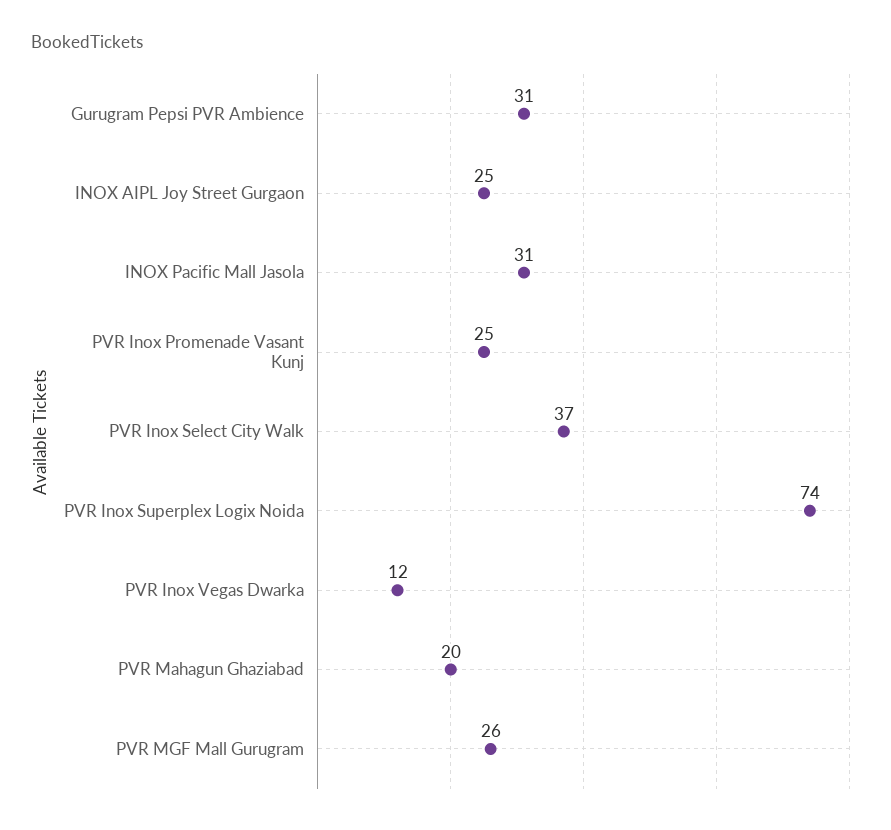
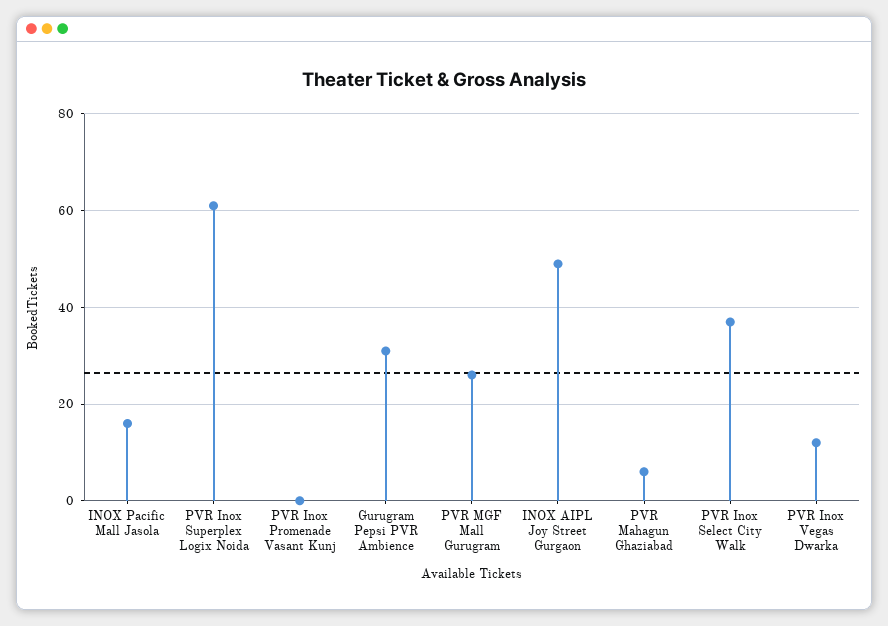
INOX AIPL Joy Street Gurgaon: 25 -> 50
INOX Pacific Mall Jasola: 31 -> 15
PVR Inox Promenade Vasant Kunj: 25 -> 0
PVR Inox Superplex Logix Noida: 74 -> 60
PVR Mahagun Ghaziabad: 20 -> 5

